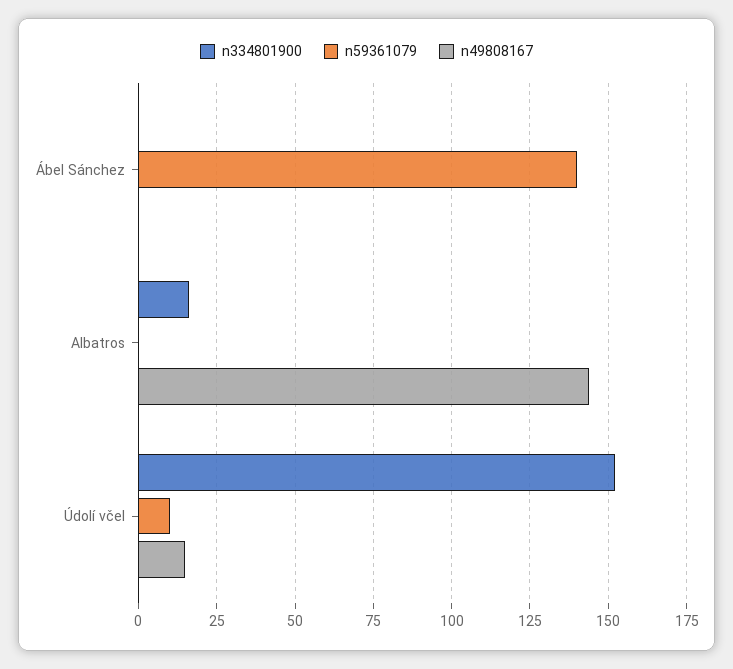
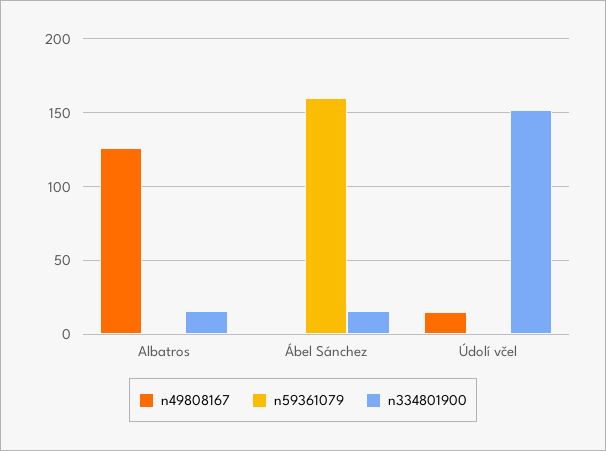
n334801900, Ábel Sánchez: 0 -> 15
n59361079, Ábel Sánchez: 140 -> 160
n49808167, Albatros: 145 -> 125
n59361079, Údolí včel: 10 -> 0

